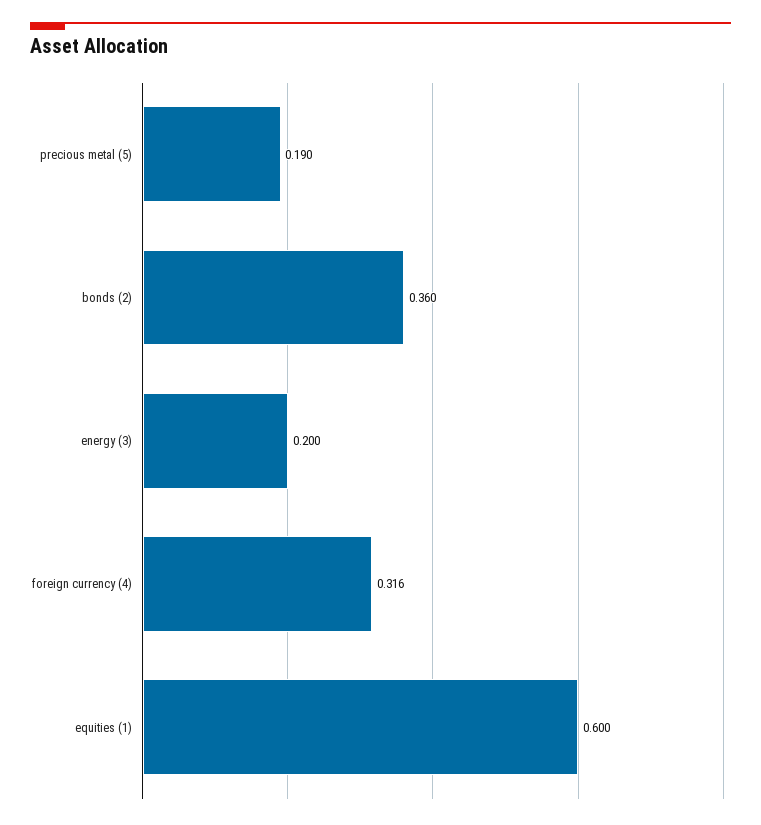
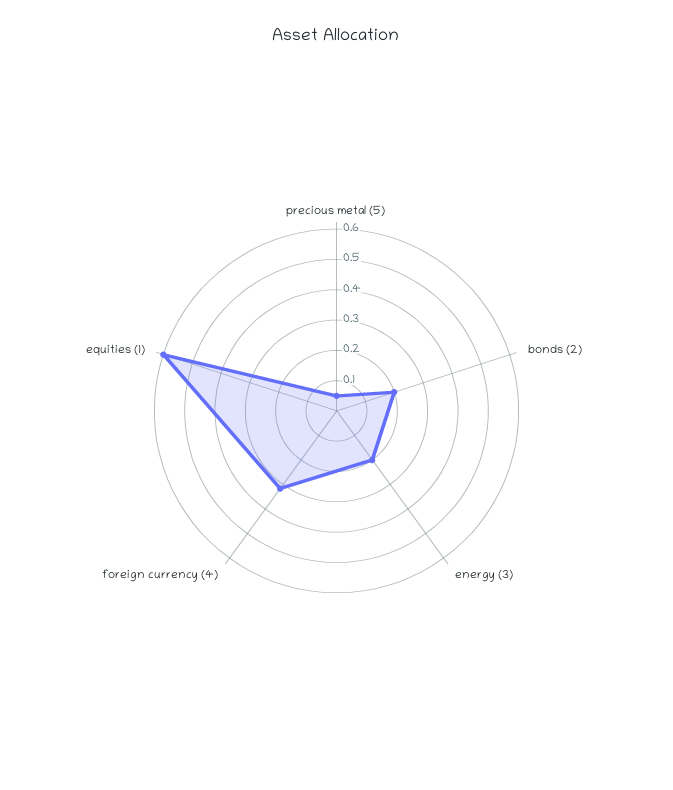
precious metal (5): 0.19 -> 0.05
bonds (2): 0.36 -> 0.2

